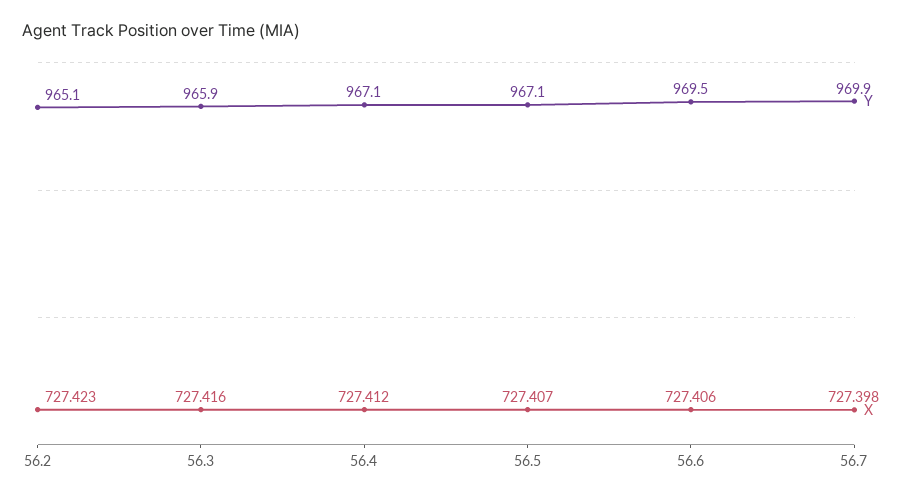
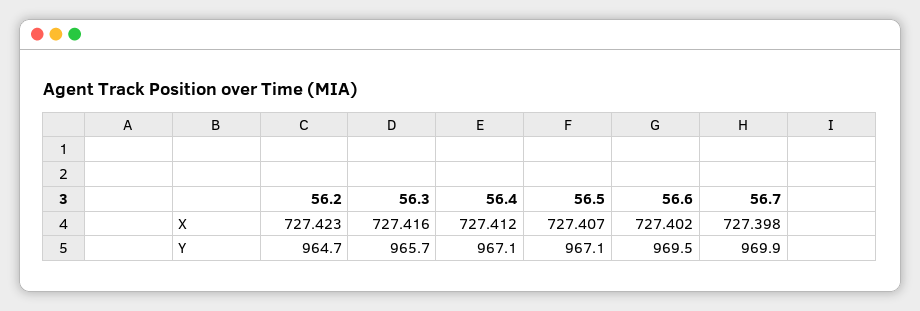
Y, 56.2: 965.1 -> 964.7
Y, 56.3: 965.9 -> 965.7
X, 56.6: 727.406 -> 727.402

